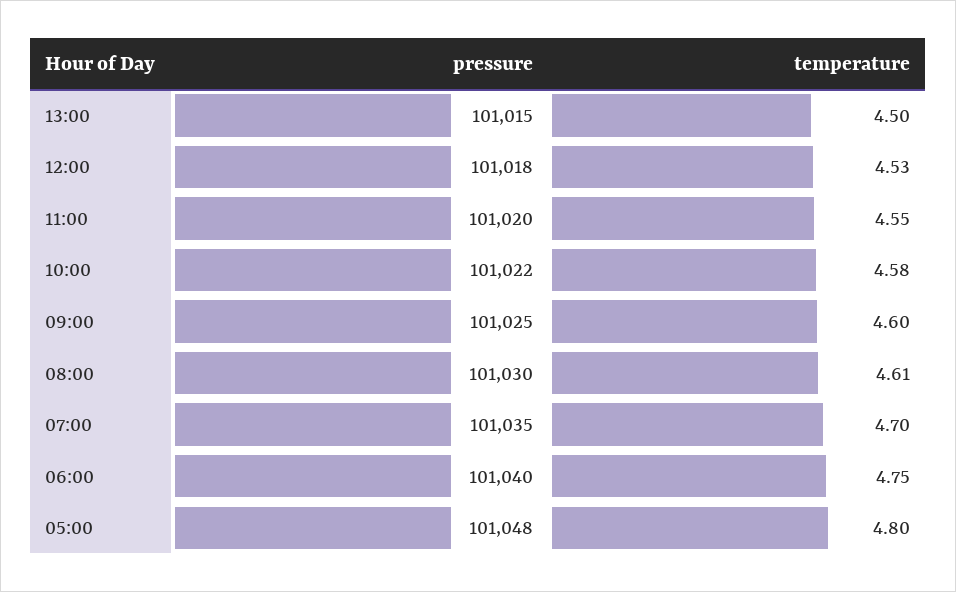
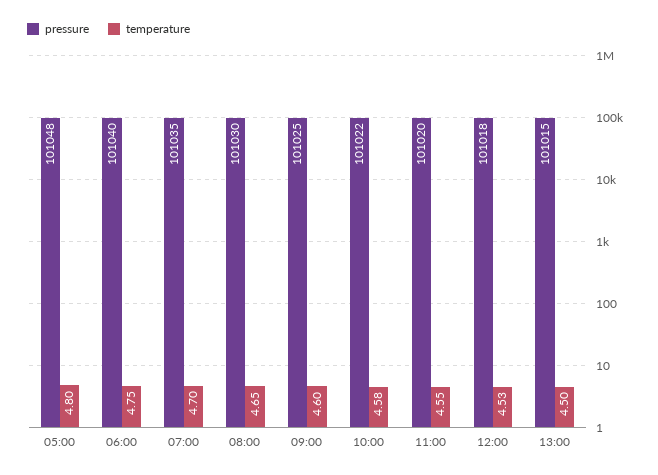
temperature, 08:00: 4.61 -> 4.65

